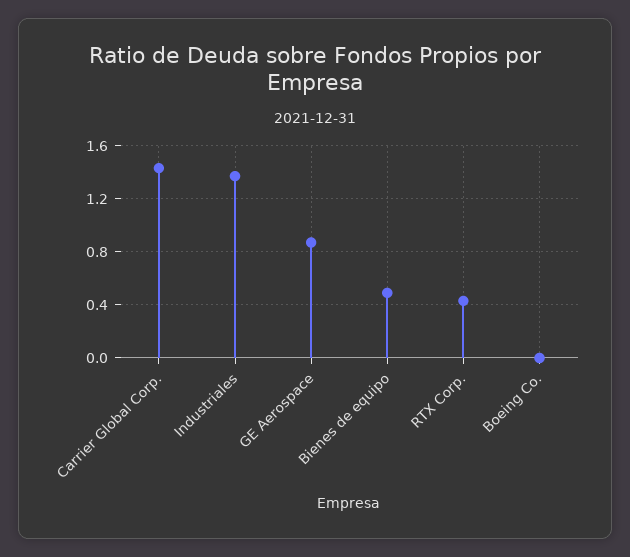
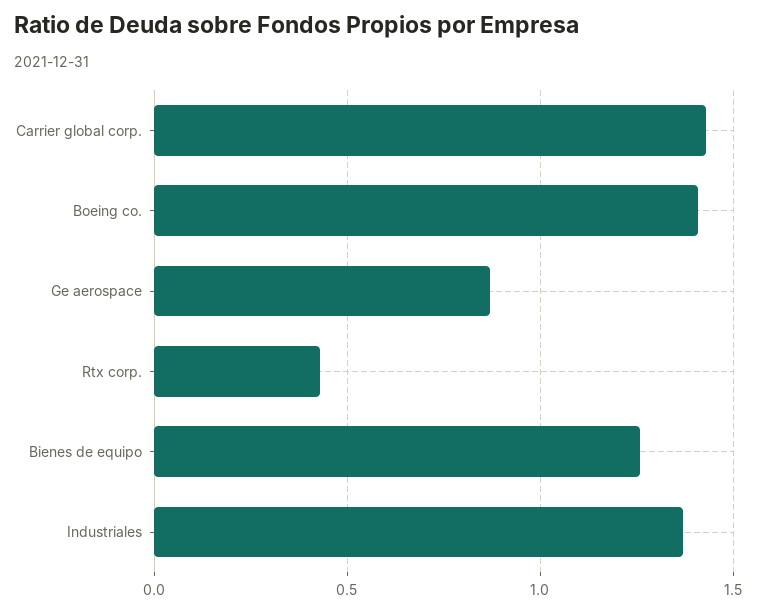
Bienes de equipo: 0.5 -> 1.25
Boeing Co.: 0 -> 1.4

